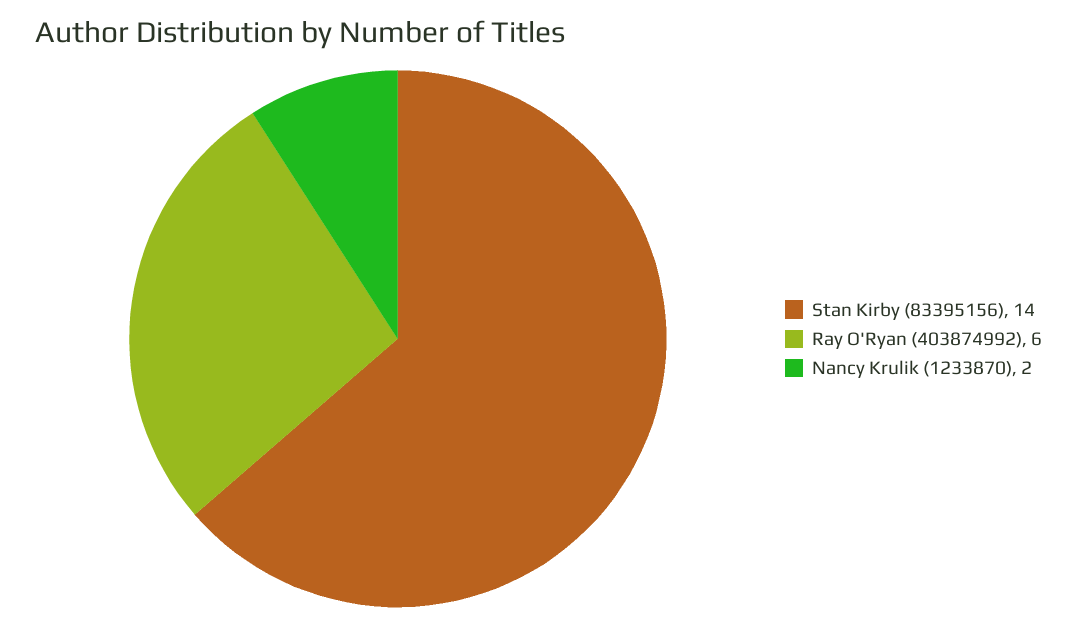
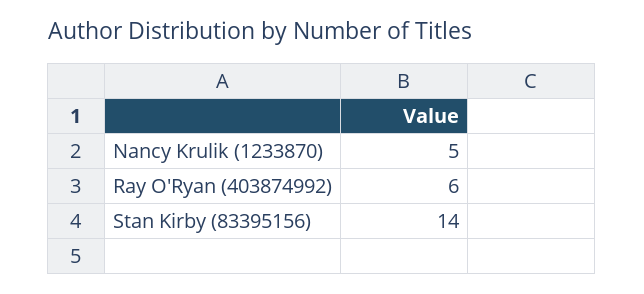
Nancy Krulik (1233870): 2 -> 5

